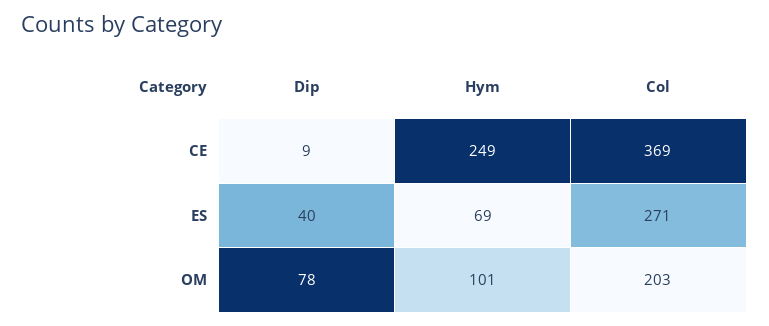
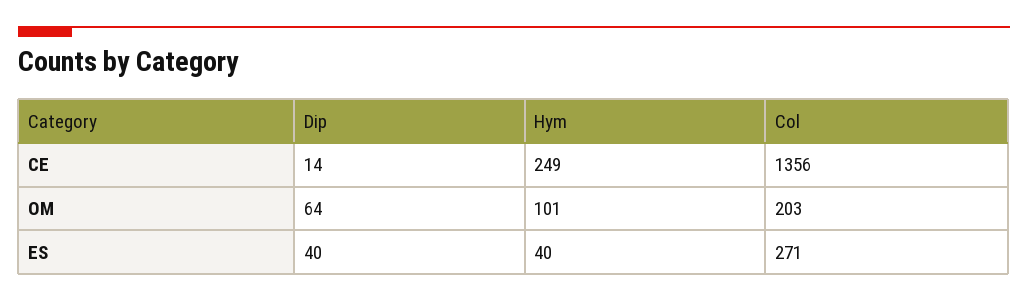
Dip, CE: 9 -> 14
Col, CE: 369 -> 1356
Hym, ES: 69 -> 40
Dip, OM: 78 -> 64

